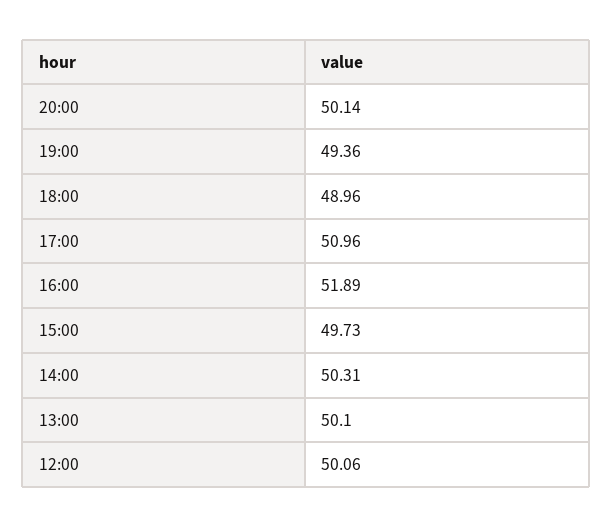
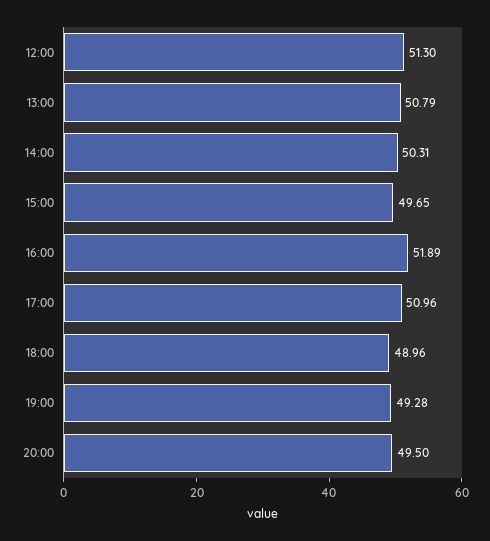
20:00: 50.14 -> 49.5
19:00: 49.36 -> 49.28
15:00: 49.73 -> 49.65
13:00: 50.1 -> 50.79
12:00: 50.06 -> 51.3

